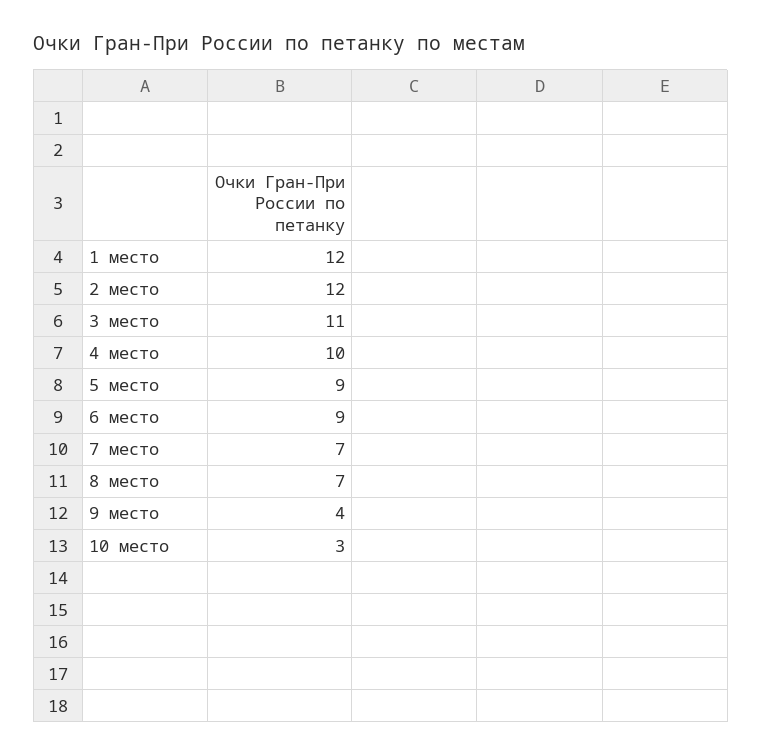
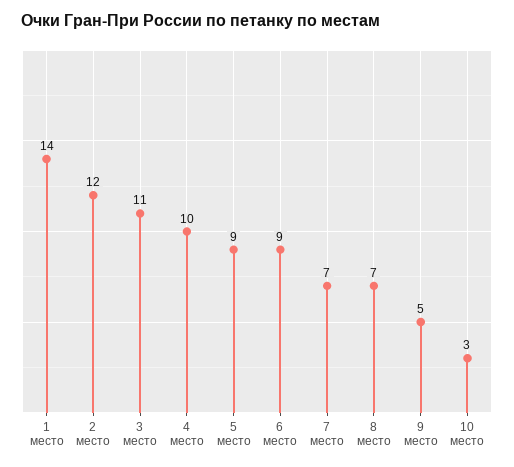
1 место: 12 -> 14
9 место: 4 -> 5

